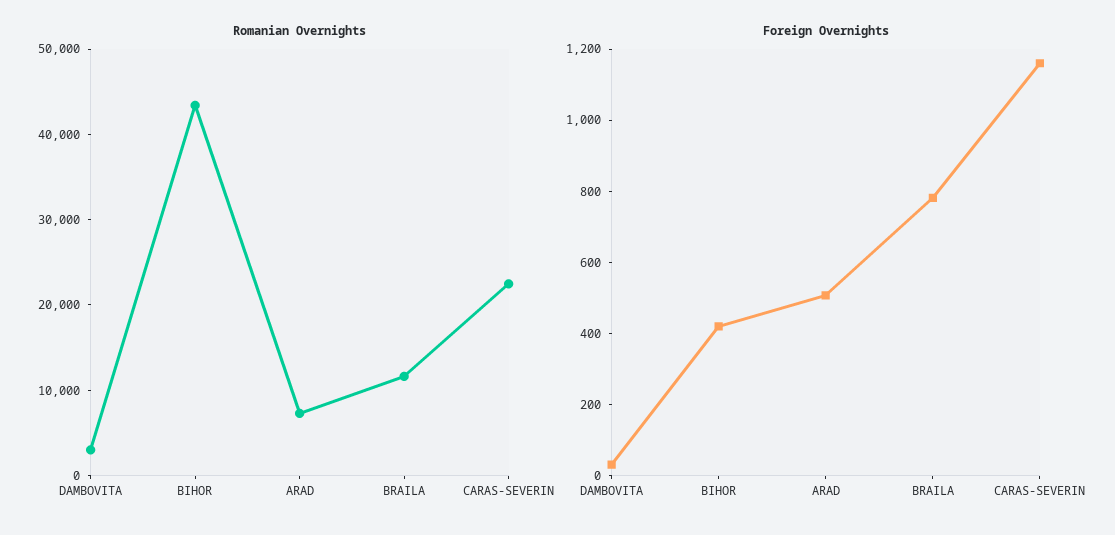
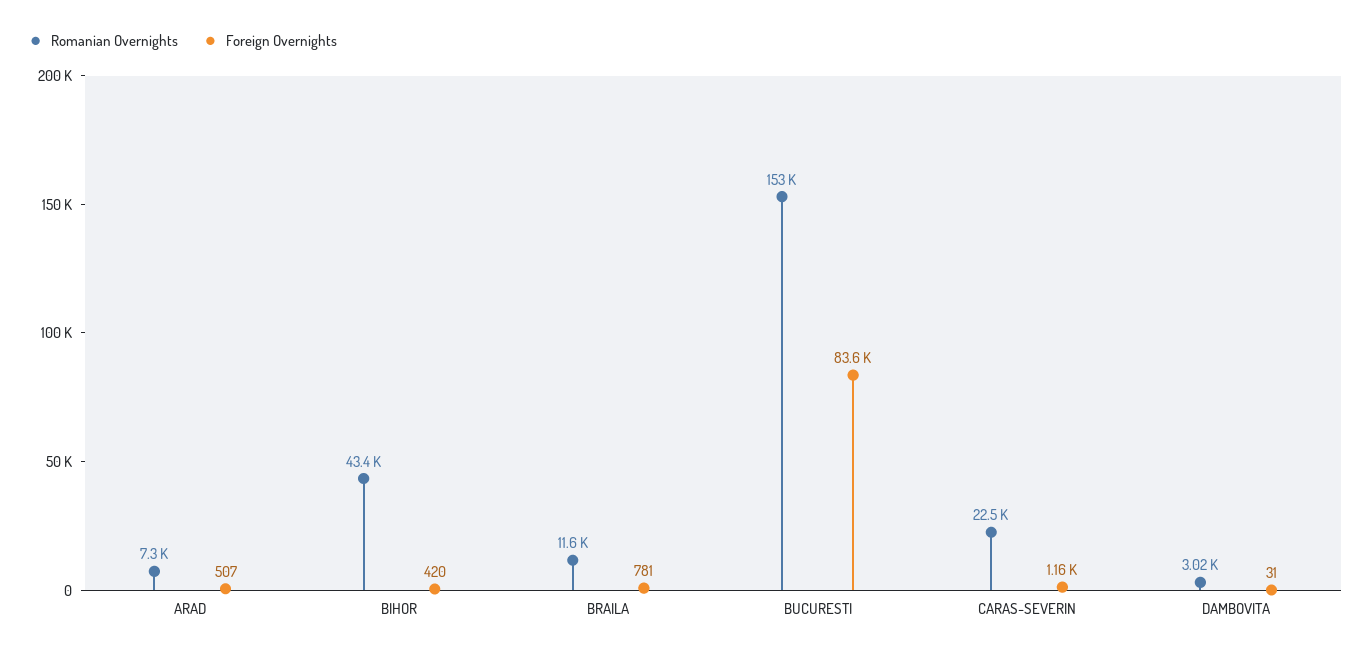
Romanian Overnights, BUCURESTI: none -> 153000
Foreign Overnights, BUCURESTI: none -> 83600

